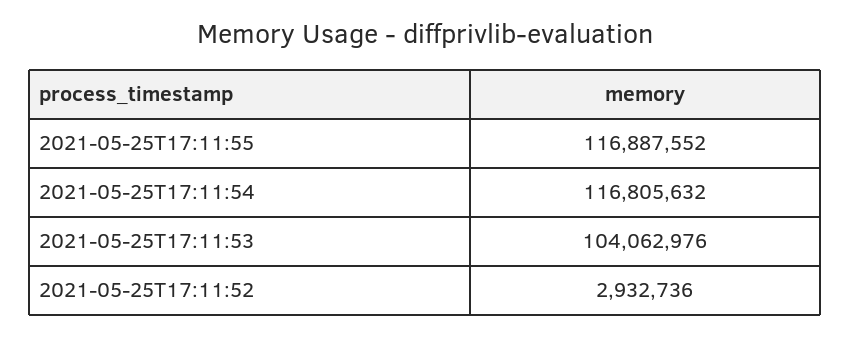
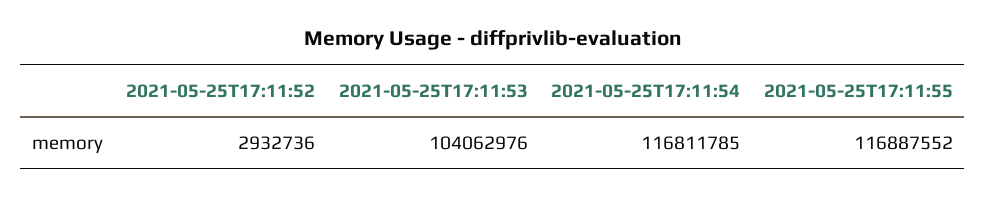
2021-05-25T17:11:54: 116805632 -> 116811785

